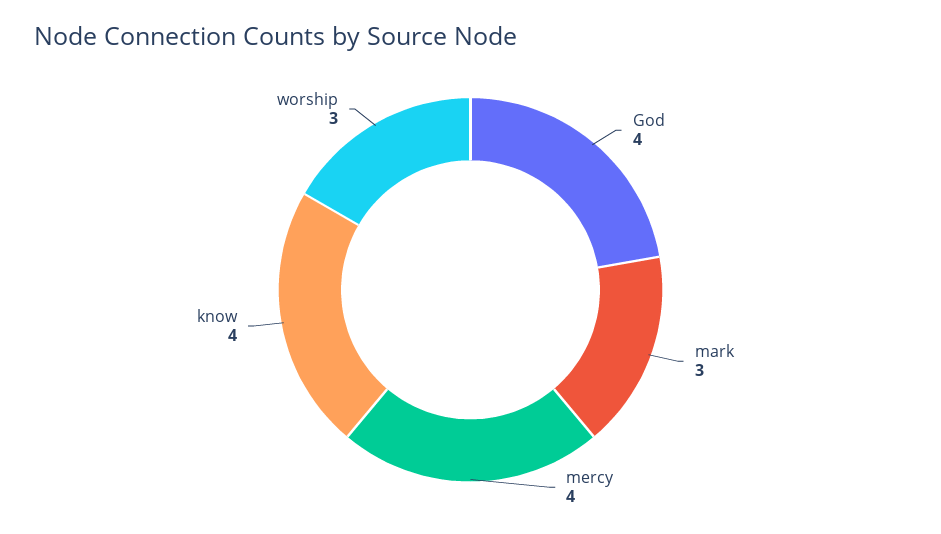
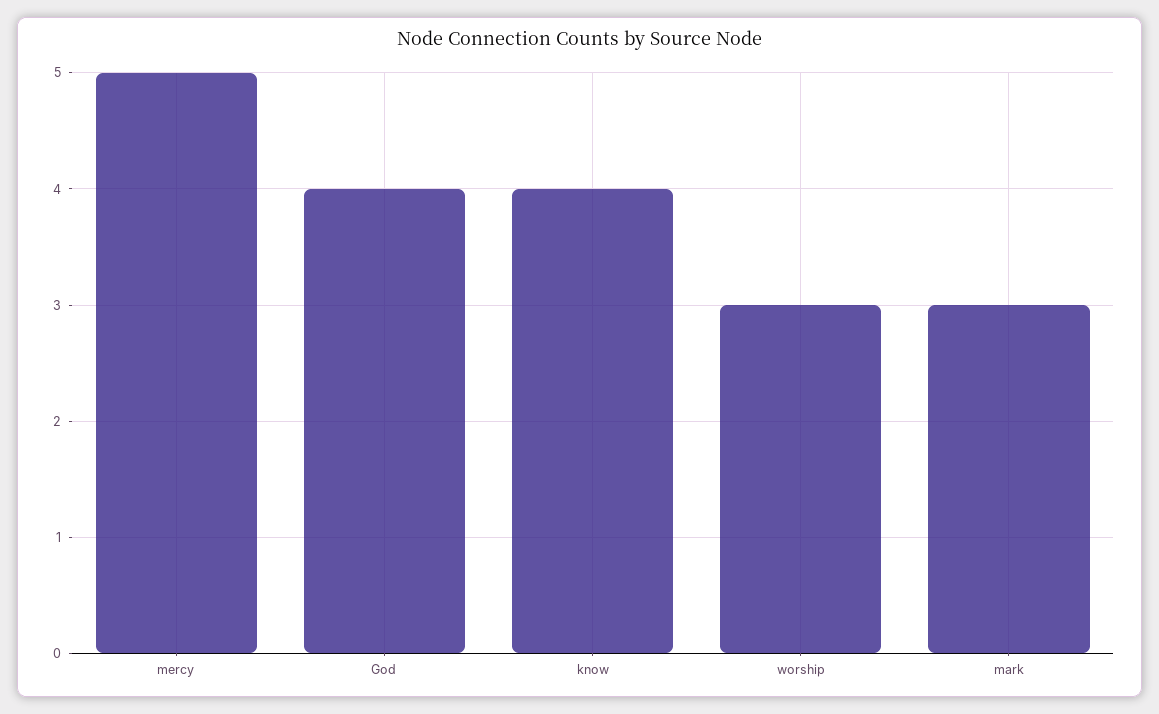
mercy: 4 -> 5

